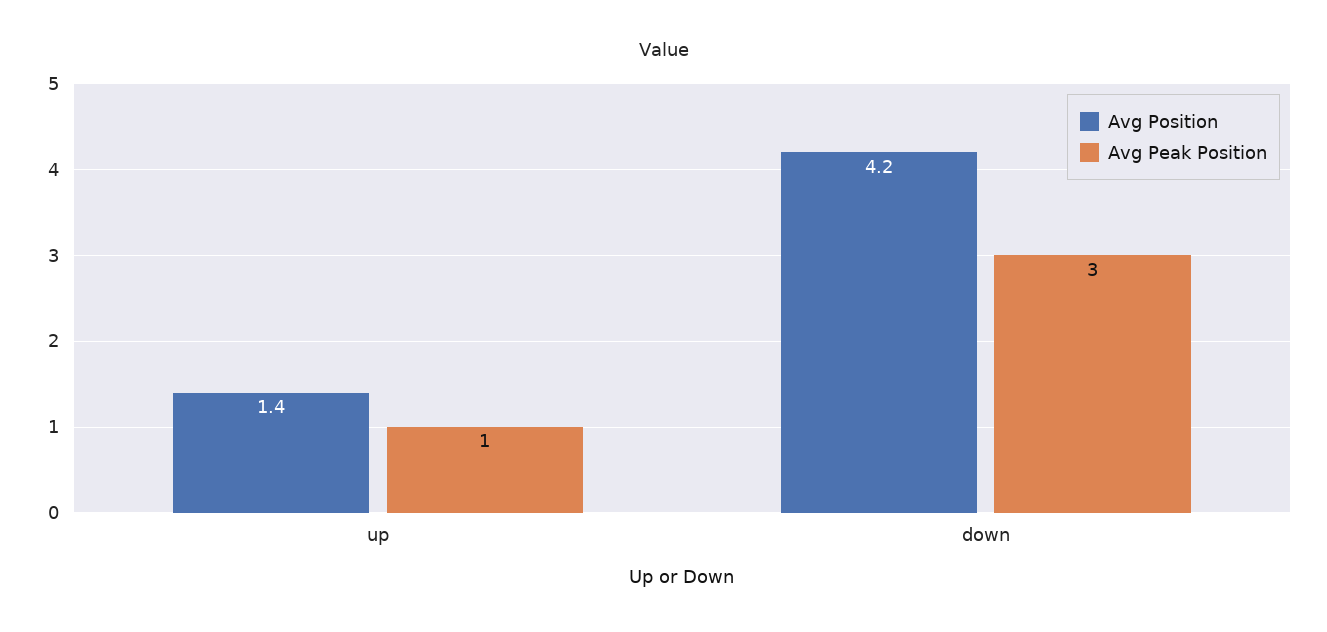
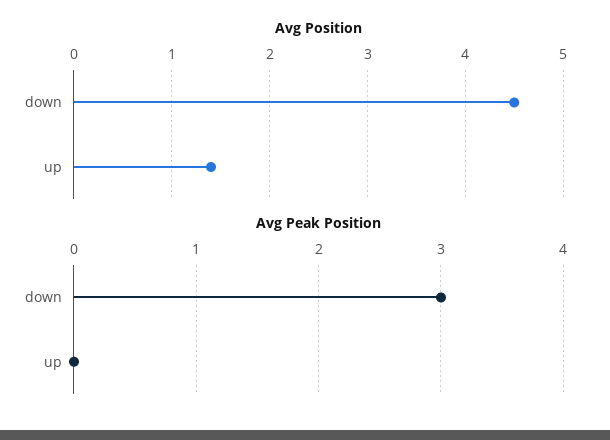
Avg Peak Position, up: 1 -> 0
Avg Position, down: 4.2 -> 4.5

